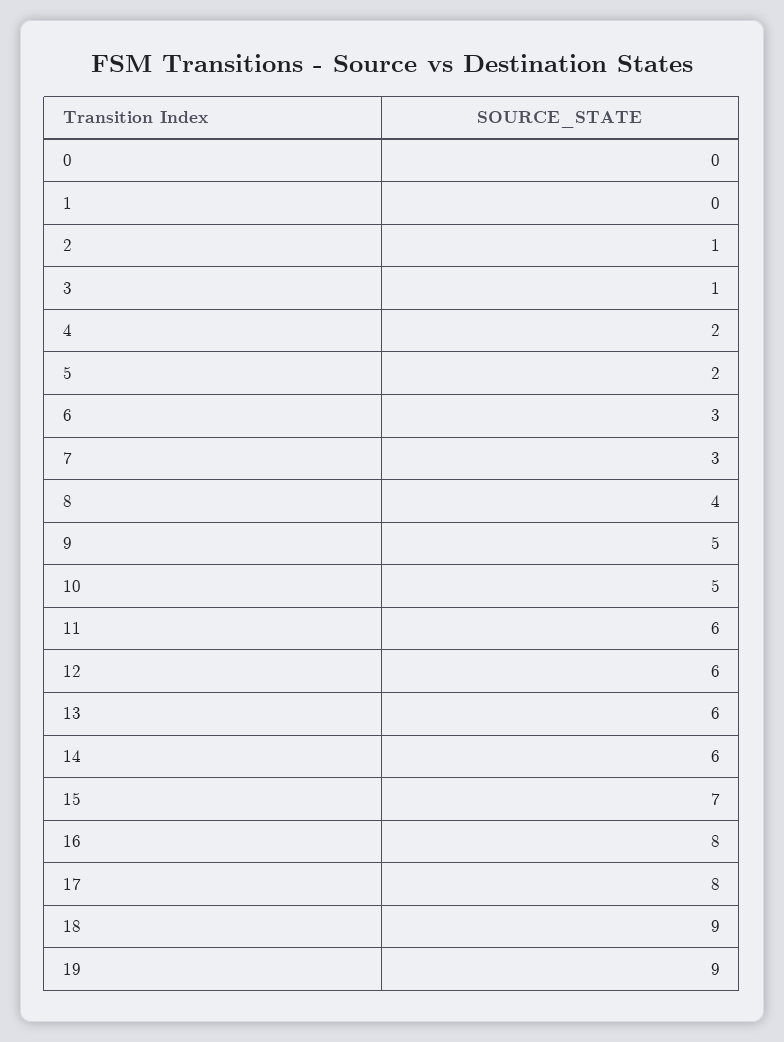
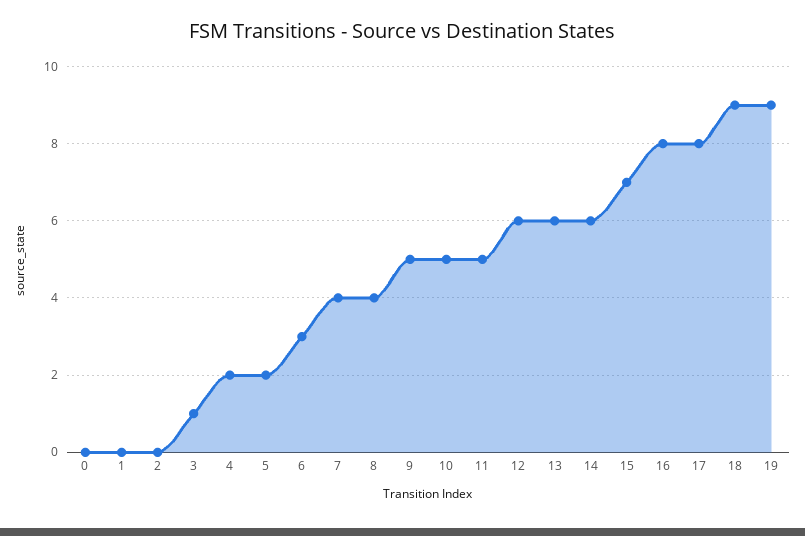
2: 1 -> 0
7: 3 -> 4
11: 6 -> 5

